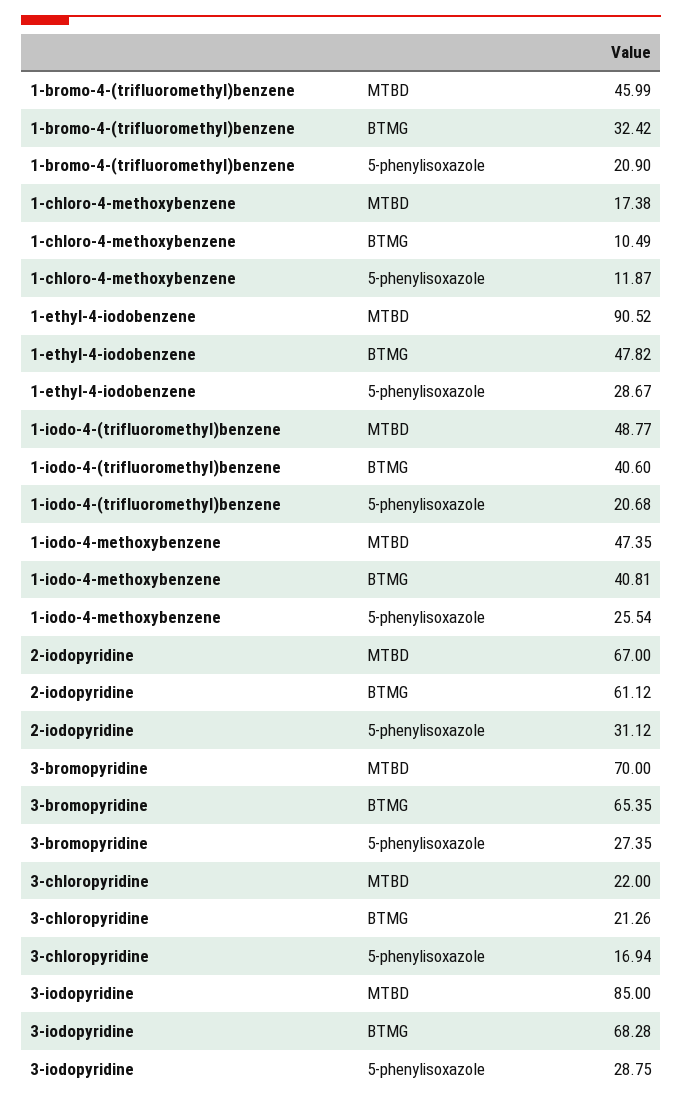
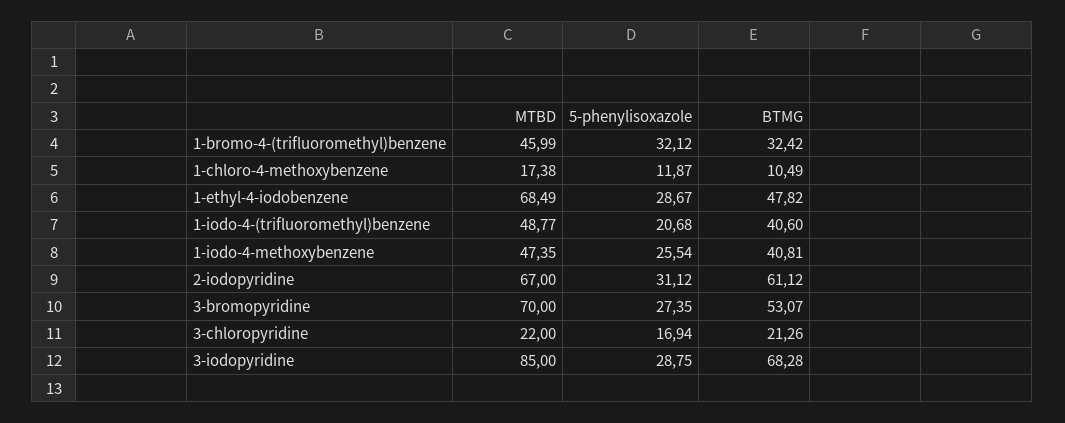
1-bromo-4-(trifluoromethyl)benzene, 5-phenylisoxazole: 20.9 -> 32.12
1-ethyl-4-iodobenzene, MTBD: 90.52 -> 68.49
3-bromopyridine, BTMG: 65.35 -> 53.07

